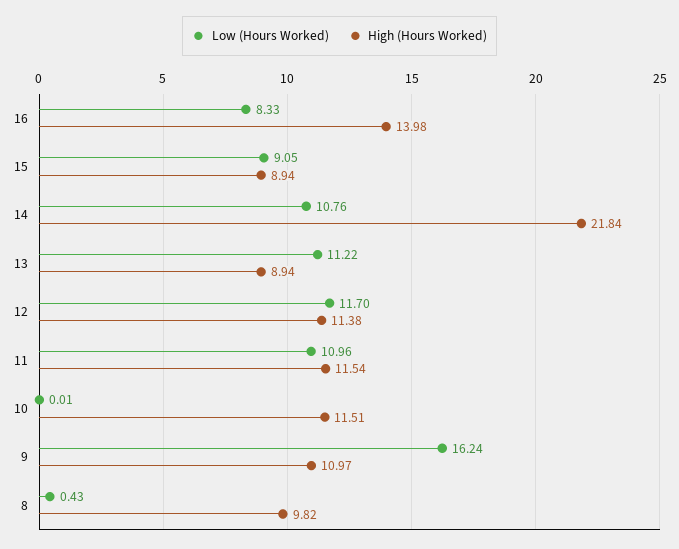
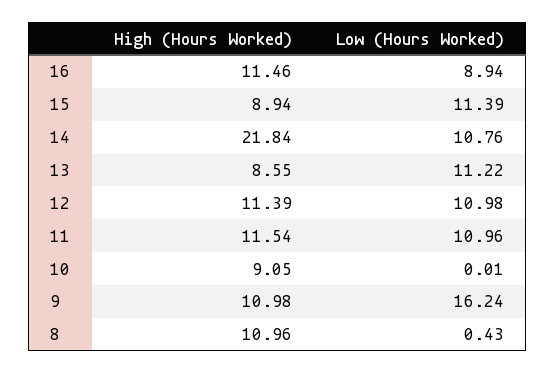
Low (Hours Worked), 16: 8.33 -> 8.94
High (Hours Worked), 16: 13.98 -> 11.46
Low (Hours Worked), 15: 9.05 -> 11.39
High (Hours Worked), 13: 8.94 -> 8.55
Low (Hours Worked), 12: 11.7 -> 10.98
High (Hours Worked), 12: 11.38 -> 11.39
High (Hours Worked), 10: 11.51 -> 9.05
High (Hours Worked), 9: 10.97 -> 10.98
High (Hours Worked), 8: 9.82 -> 10.96

